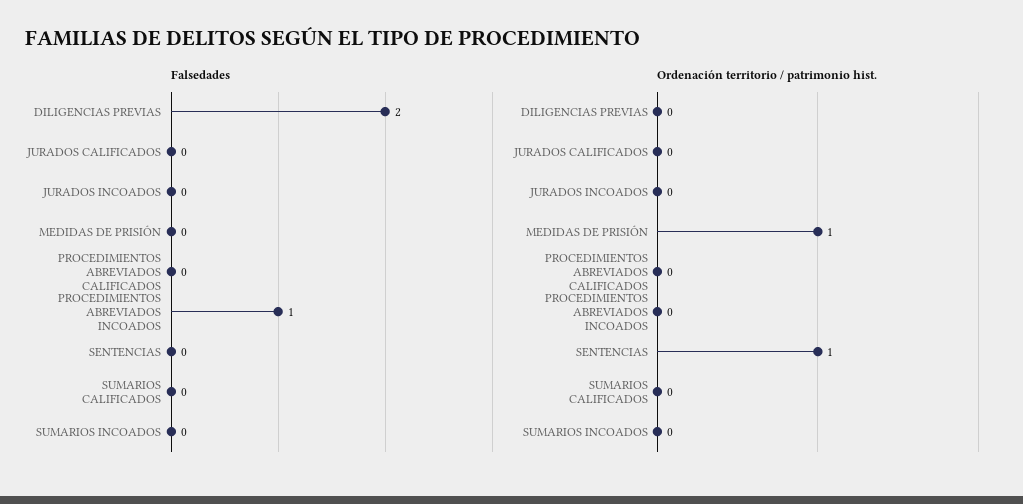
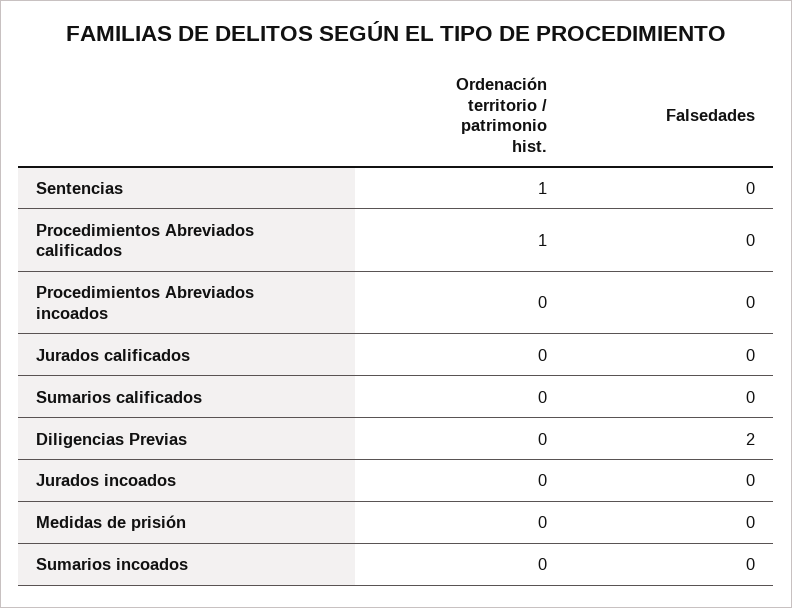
Falsedades, PROCEDIMIENTOS ABREVIADOS INCOADOS: 1 -> 0
Ordenación territorio / patrimonio hist., MEDIDAS DE PRISIÓN: 1 -> 0
Ordenación territorio / patrimonio hist., PROCEDIMIENTOS ABREVIADOS CALIFICADOS: 0 -> 1

